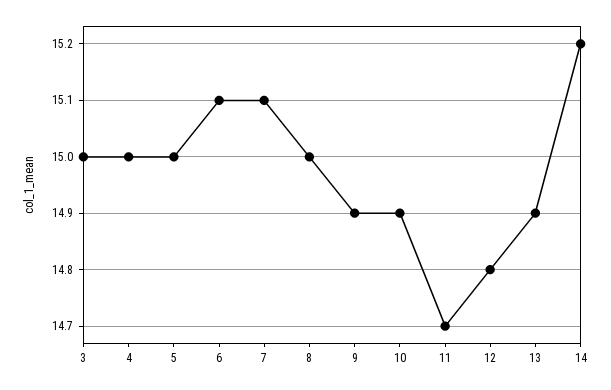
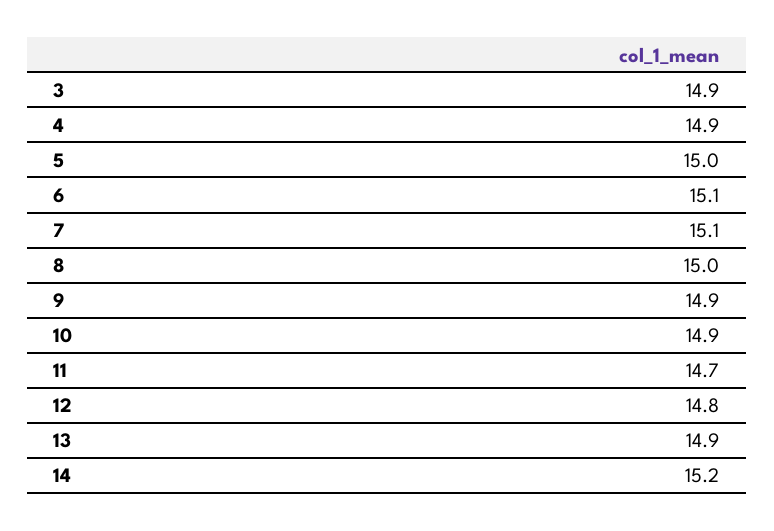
3: 15 -> 14.9
4: 15 -> 14.9

